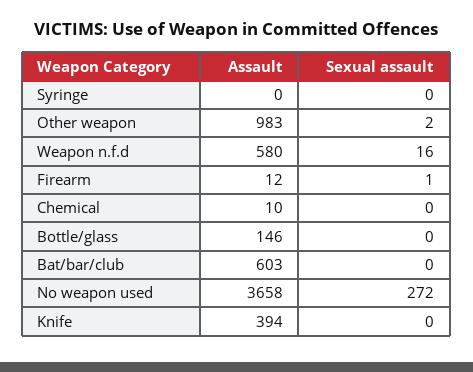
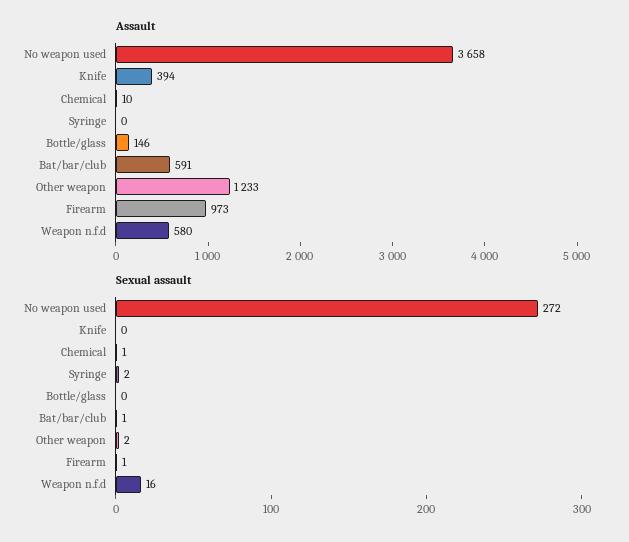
Sexual assault, Syringe: 0 -> 2
Assault, Other weapon: 983 -> 1233
Assault, Firearm: 12 -> 973
Sexual assault, Chemical: 0 -> 1
Assault, Bat/bar/club: 603 -> 591
Sexual assault, Bat/bar/club: 0 -> 1

